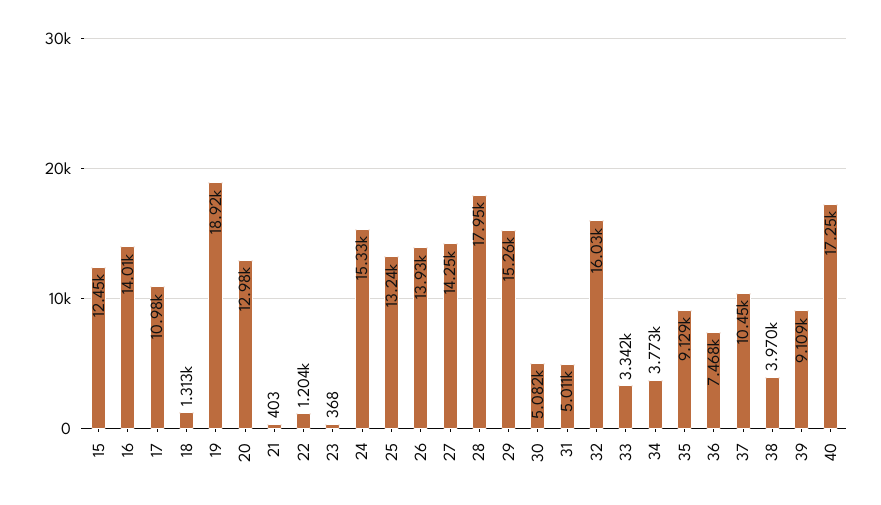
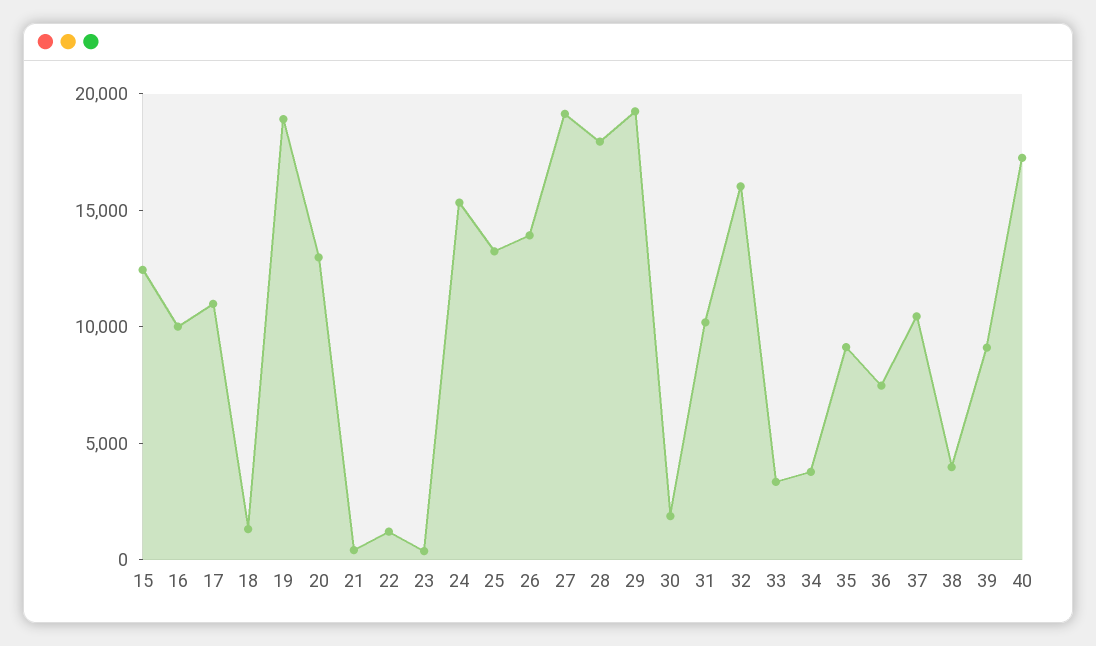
16: 14010 -> 10000
27: 14250 -> 19000
29: 15260 -> 19000
30: 5082 -> 2000
31: 5011 -> 10000

